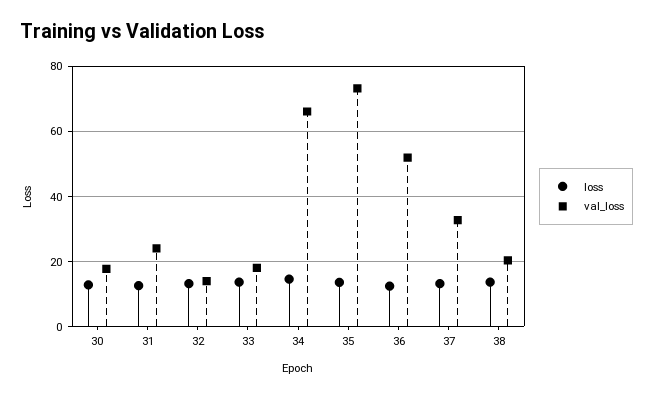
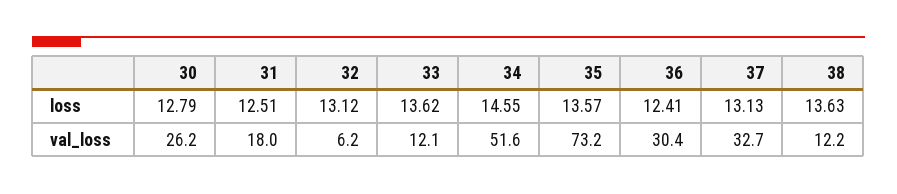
val_loss, 30: 18 -> 26.2
val_loss, 31: 24 -> 18
val_loss, 32: 14 -> 6.2
val_loss, 33: 18 -> 12.1
val_loss, 34: 66 -> 51.6
val_loss, 36: 52 -> 30.4
val_loss, 38: 20 -> 12.2

